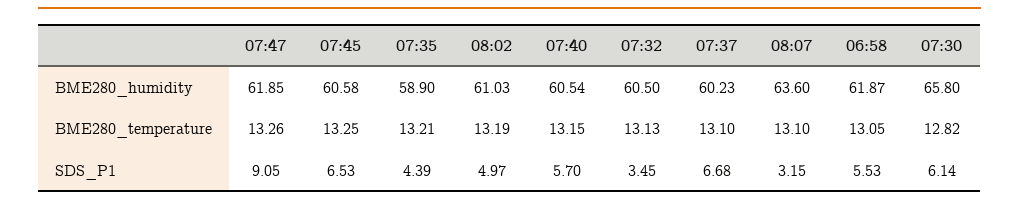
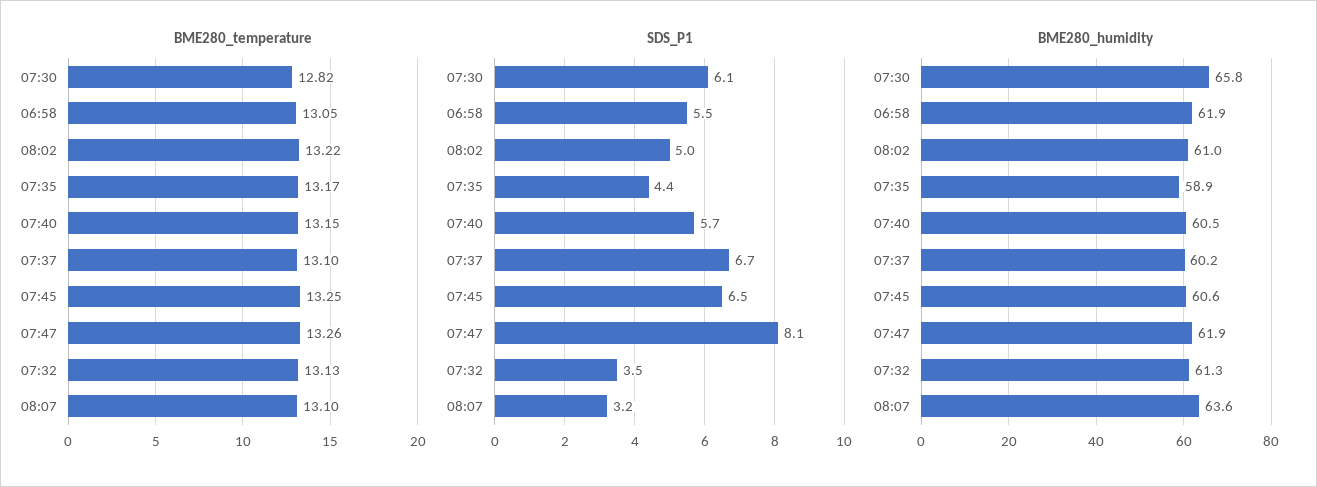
BME280_humidity, 07:32: 60.5 -> 61.3
BME280_temperature, 07:35: 13.21 -> 13.17
BME280_temperature, 08:02: 13.19 -> 13.22
SDS_P1, 07:47: 9.05 -> 8.1

